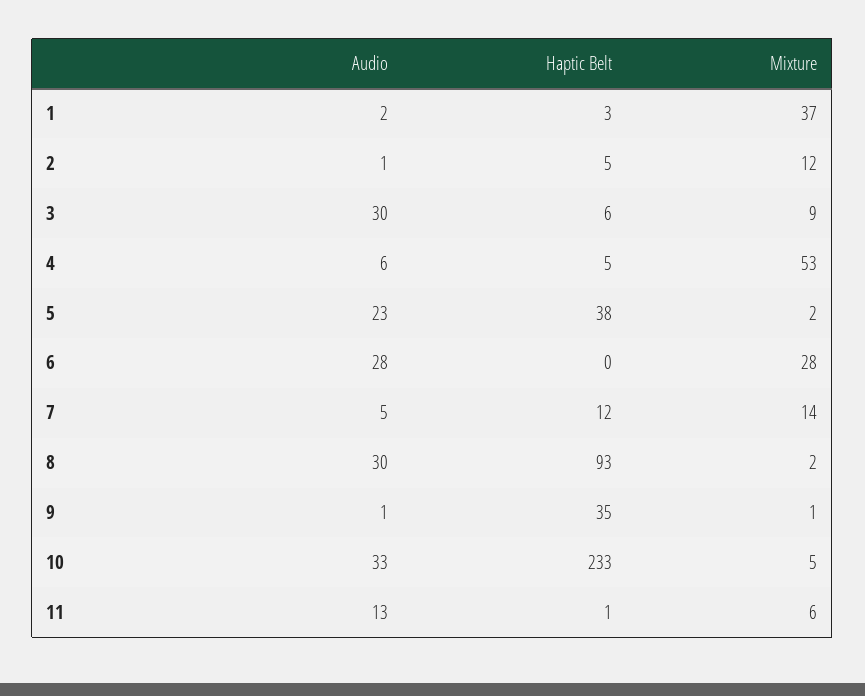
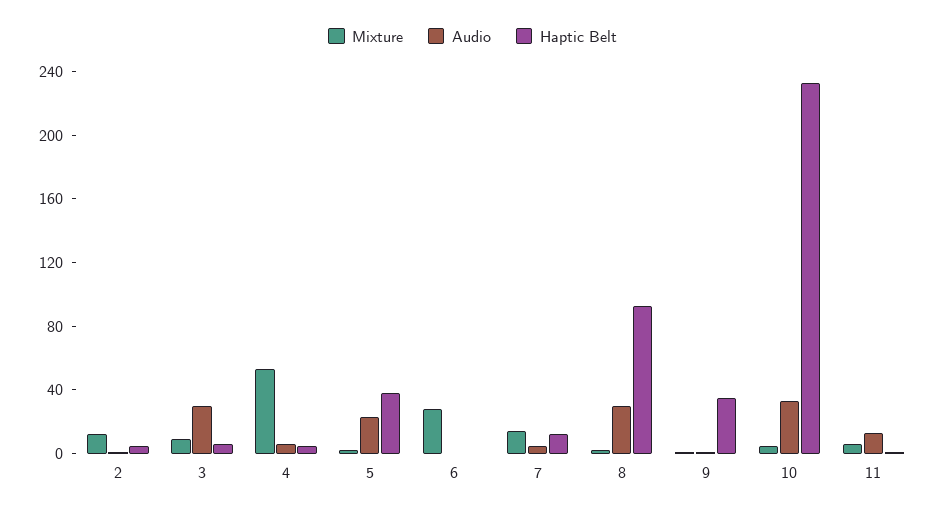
Audio, 1: 2 -> none
Haptic Belt, 1: 3 -> none
Mixture, 1: 37 -> none
Audio, 6: 28 -> 0

